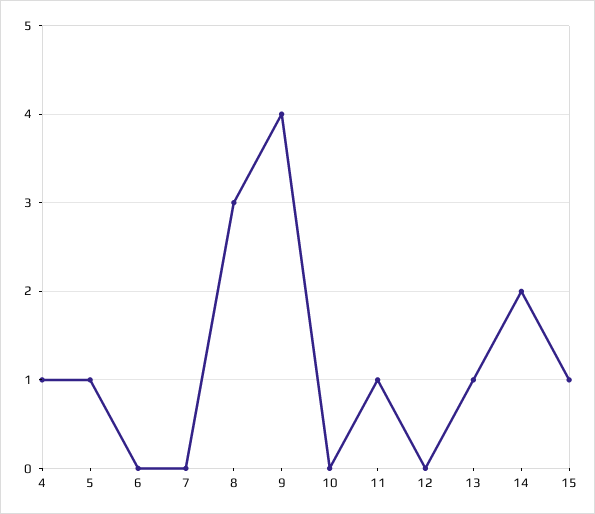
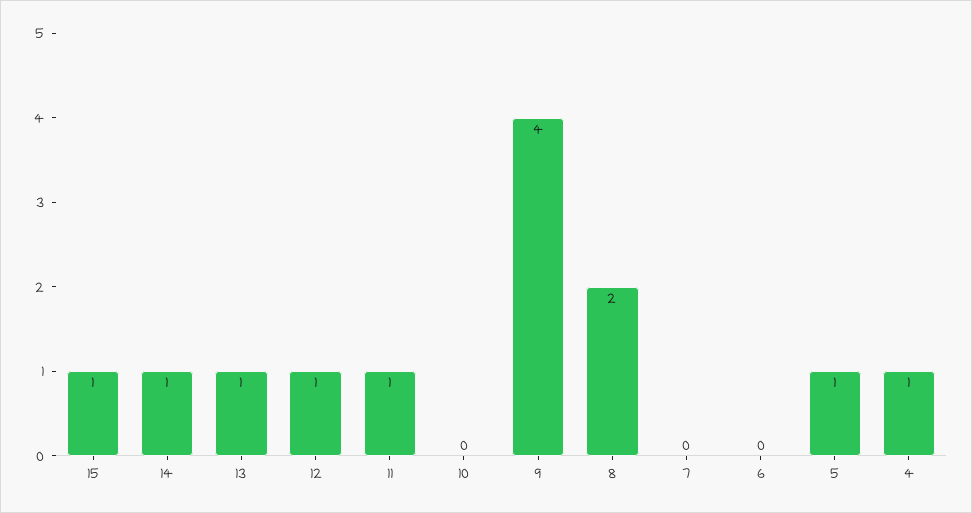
8: 3 -> 2
12: 0 -> 1
14: 2 -> 1

